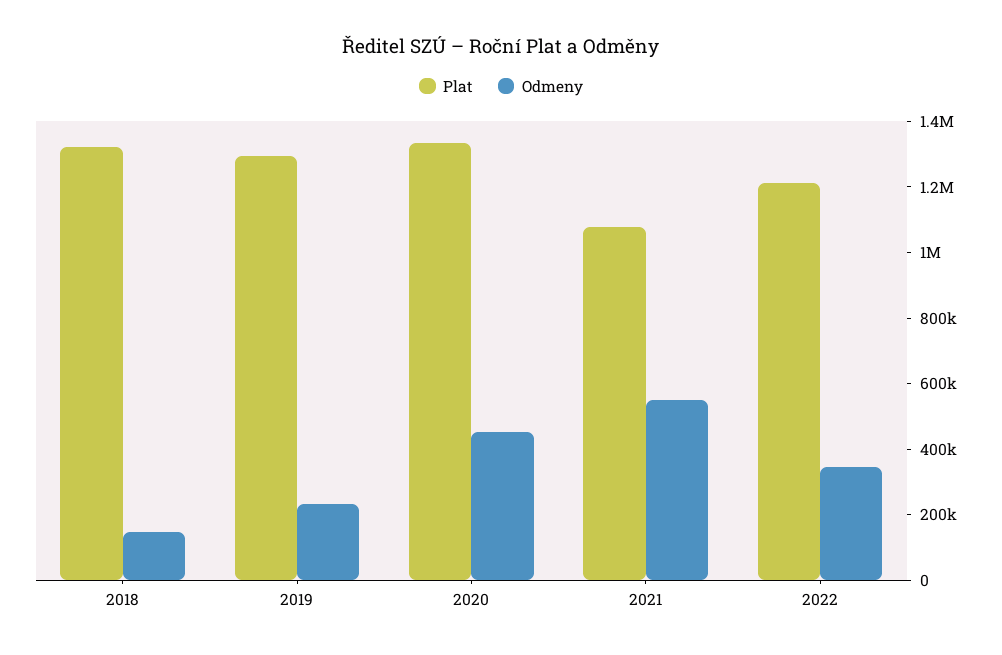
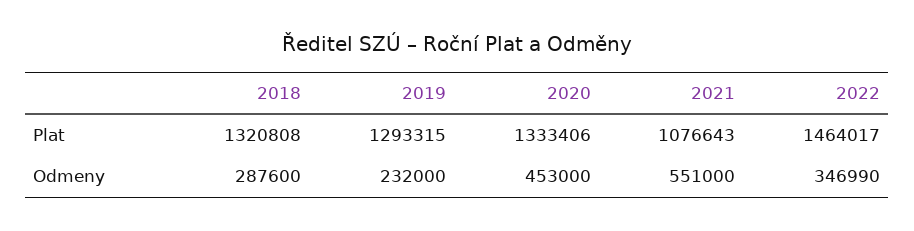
Odmeny, 2018: 150000 -> 287600
Plat, 2022: 1200000 -> 1464017

